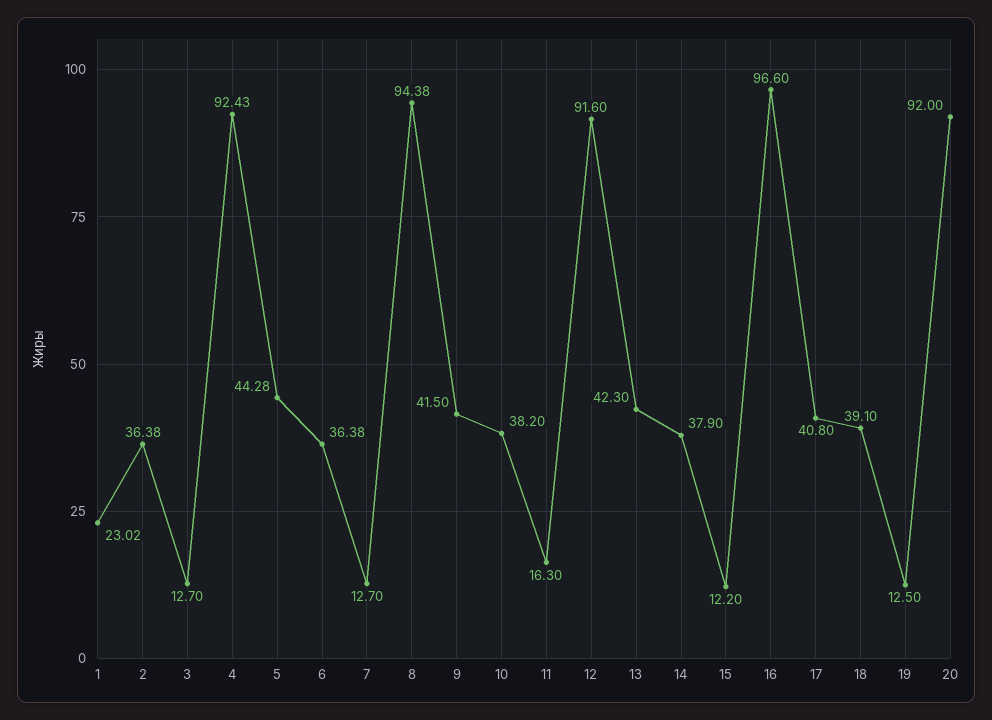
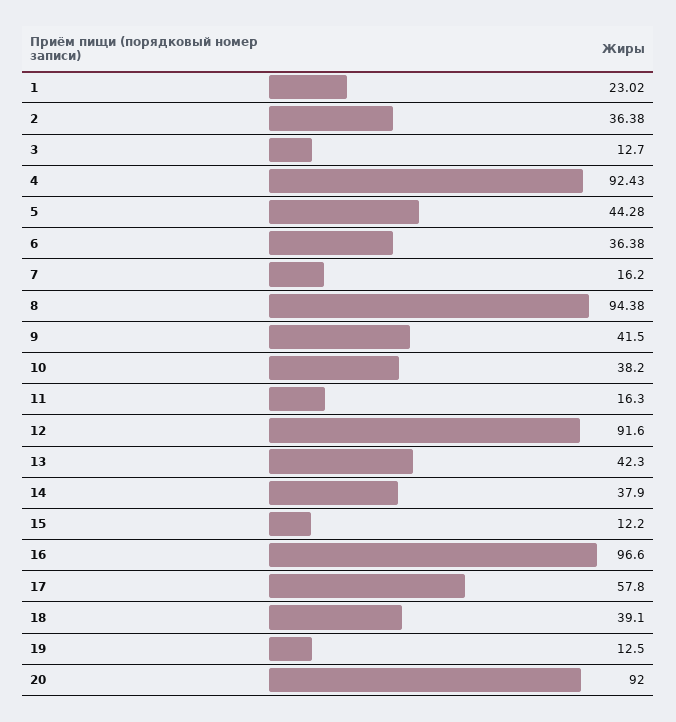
7: 12.7 -> 16.2
17: 40.8 -> 57.8

